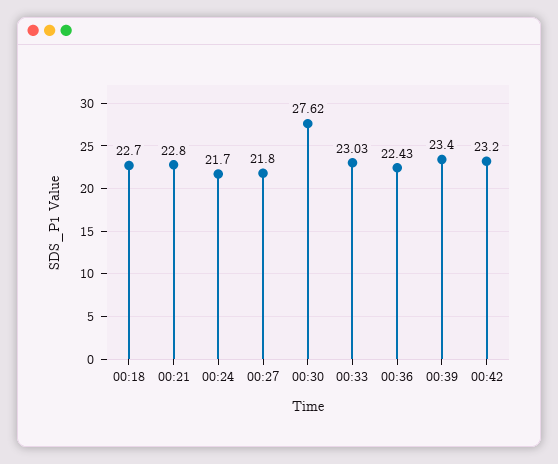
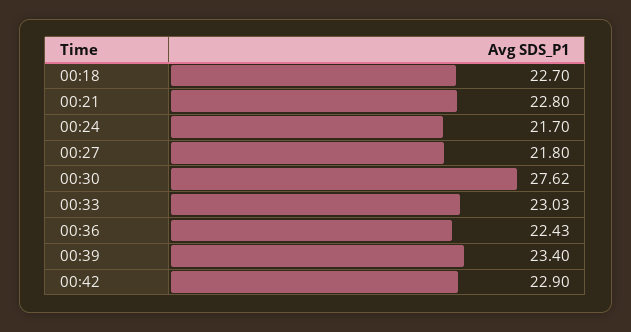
00:42: 23.2 -> 22.9

